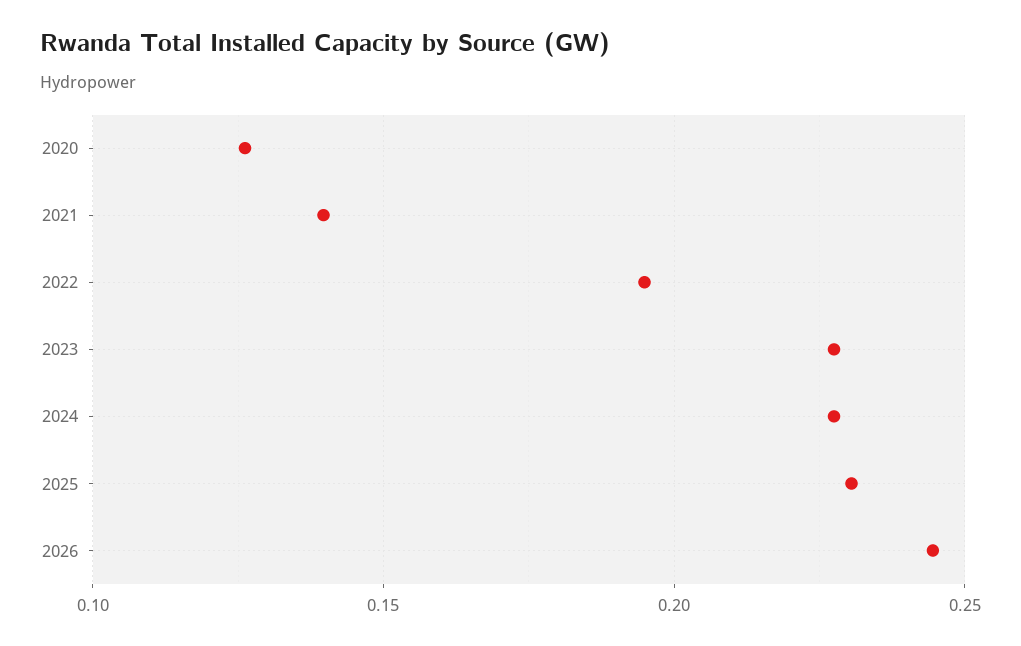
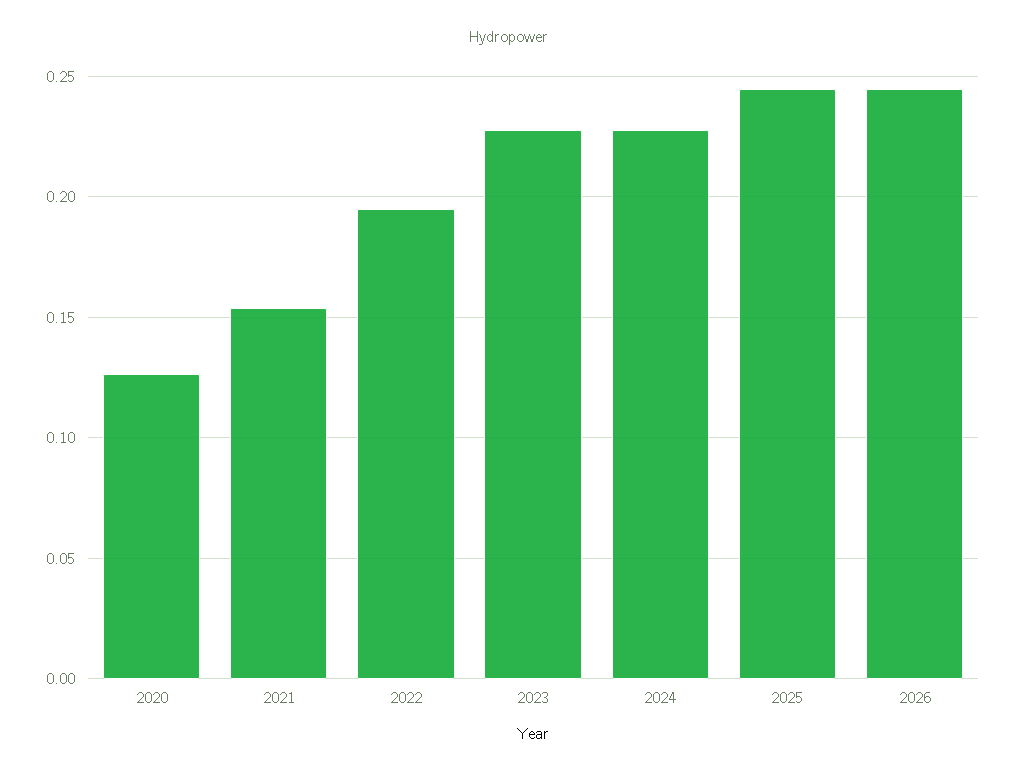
2021: 0.14 -> 0.155
2025: 0.23 -> 0.245

